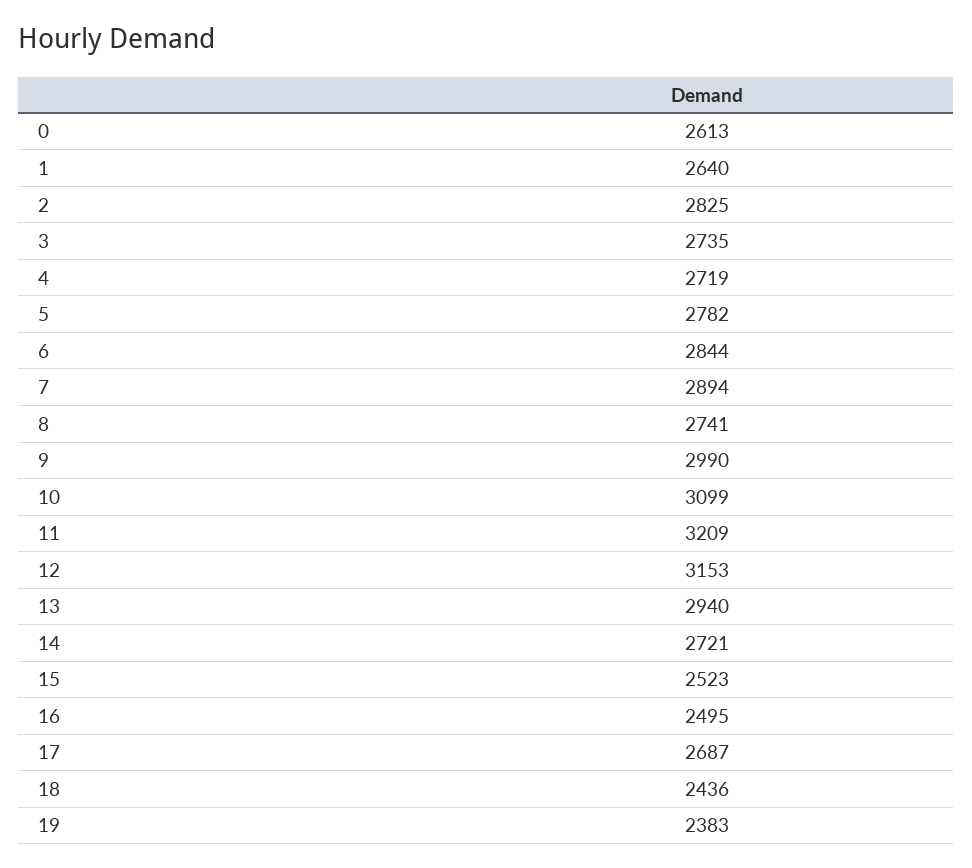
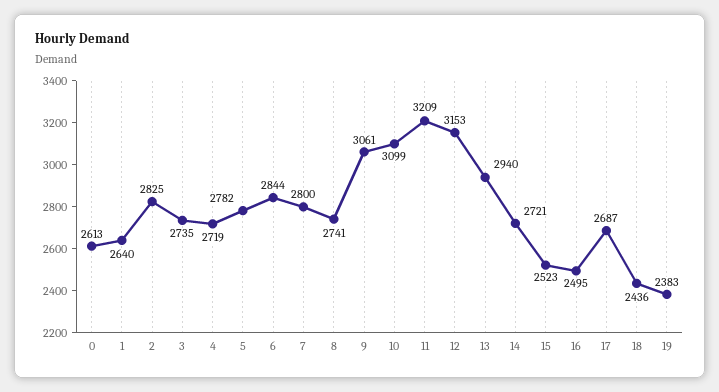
7: 2894 -> 2800
9: 2990 -> 3061

